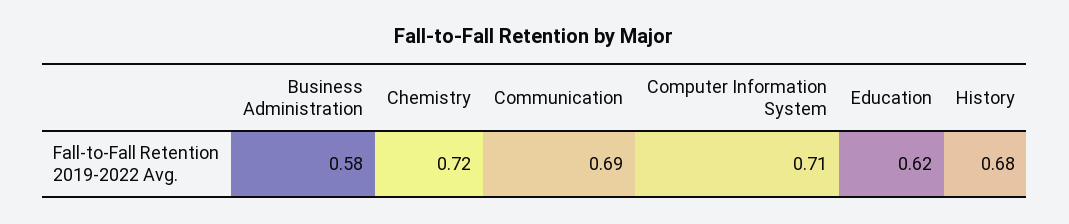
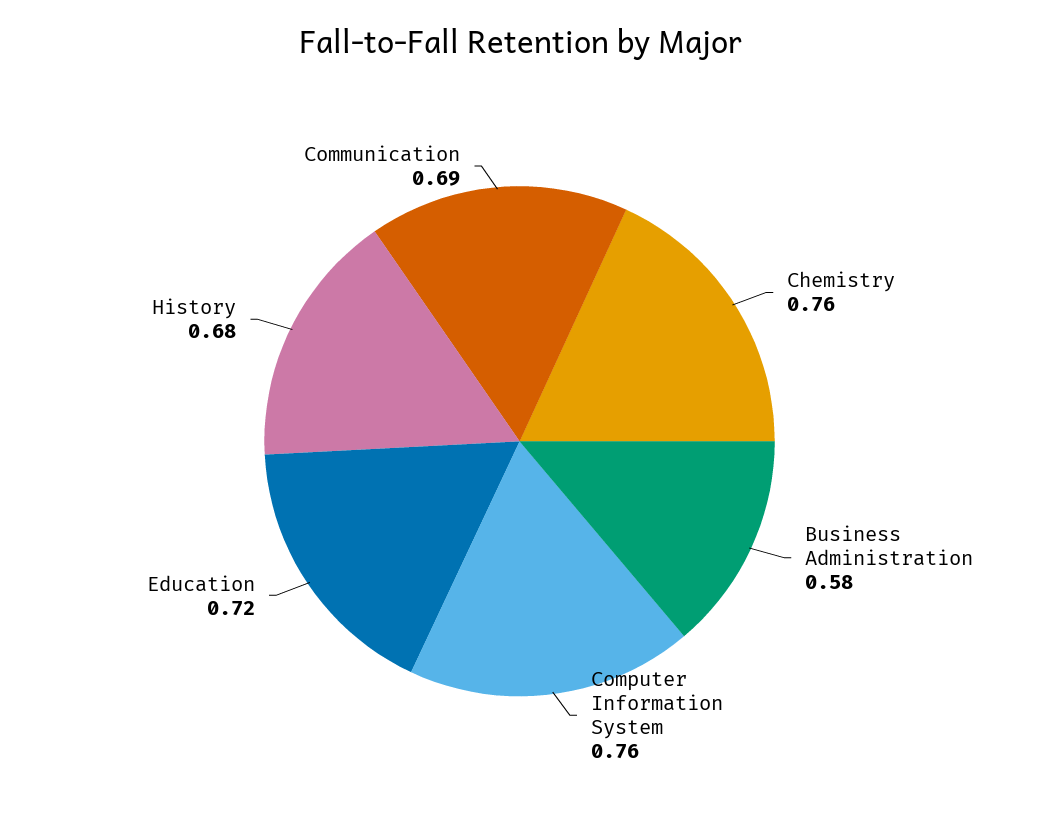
Chemistry: 0.72 -> 0.76
Computer Information System: 0.71 -> 0.76
Education: 0.62 -> 0.72

